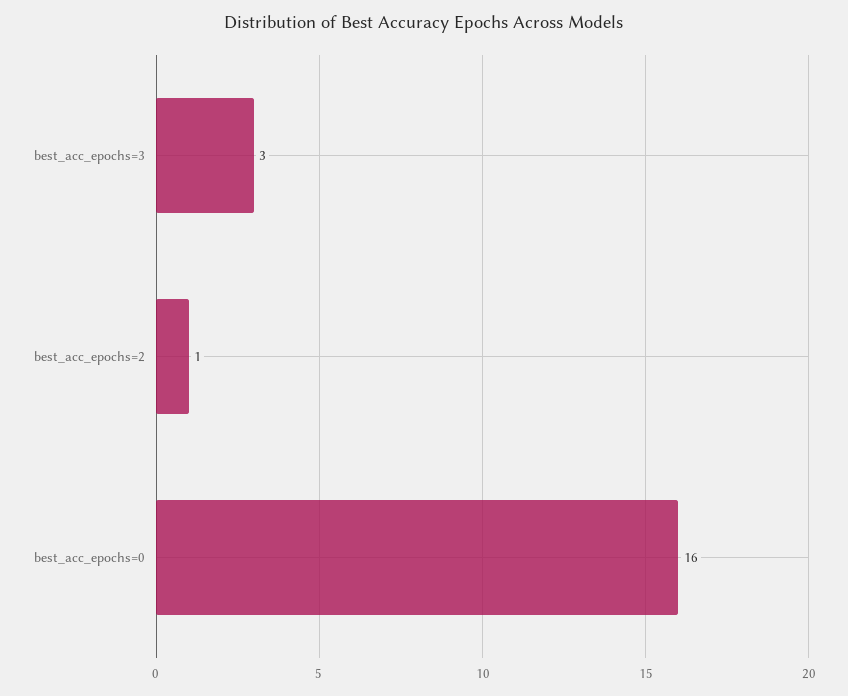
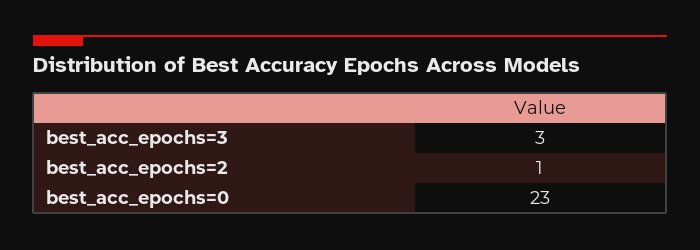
best_acc_epochs=0: 16 -> 23

